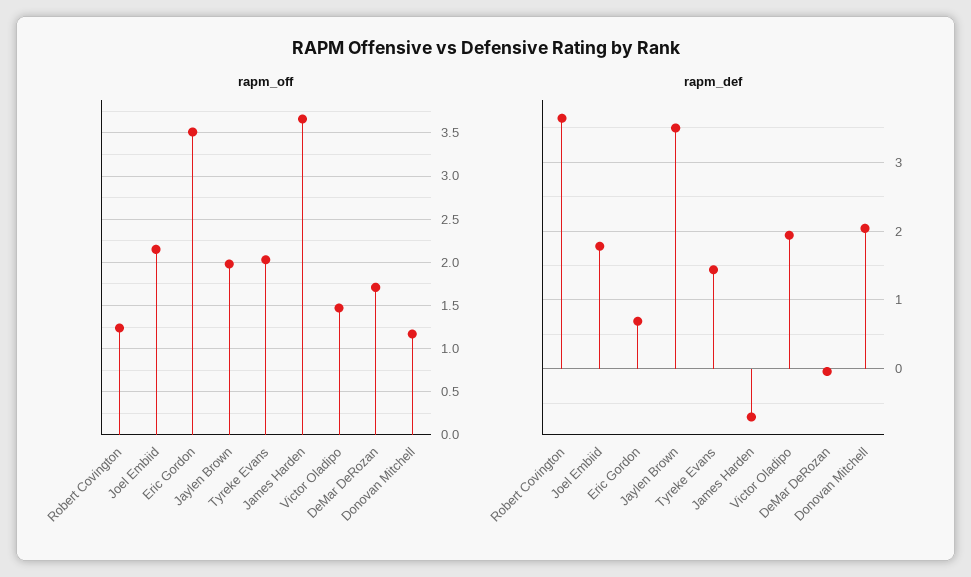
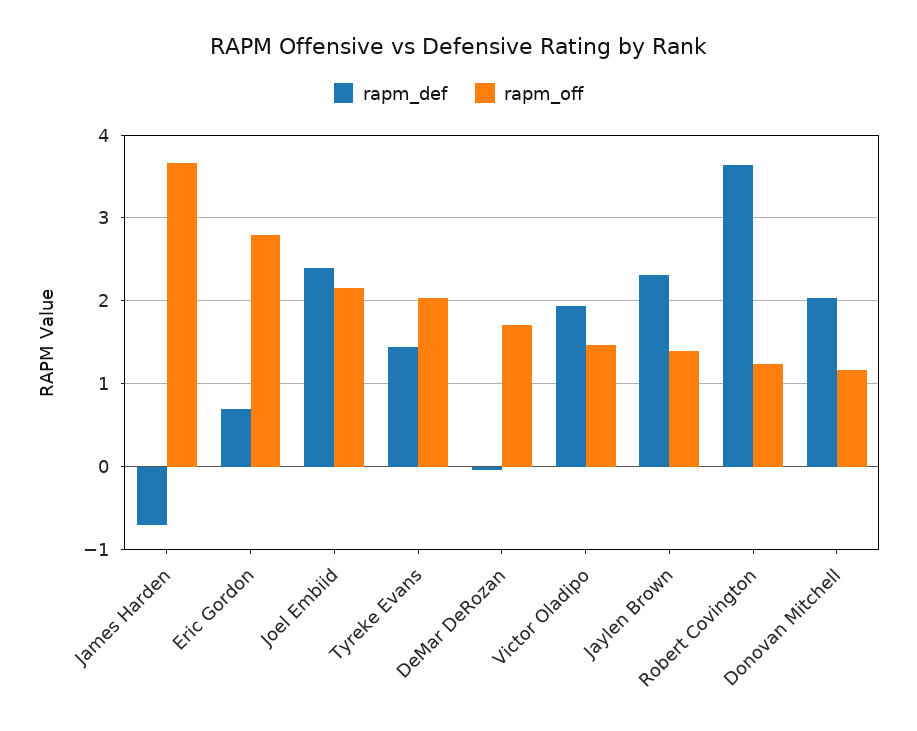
rapm_off, Eric Gordon: 3.5 -> 2.8
rapm_off, Jaylen Brown: 2 -> 1.4
rapm_def, Joel Embiid: 1.8 -> 2.4
rapm_def, Jaylen Brown: 3.5 -> 2.3

